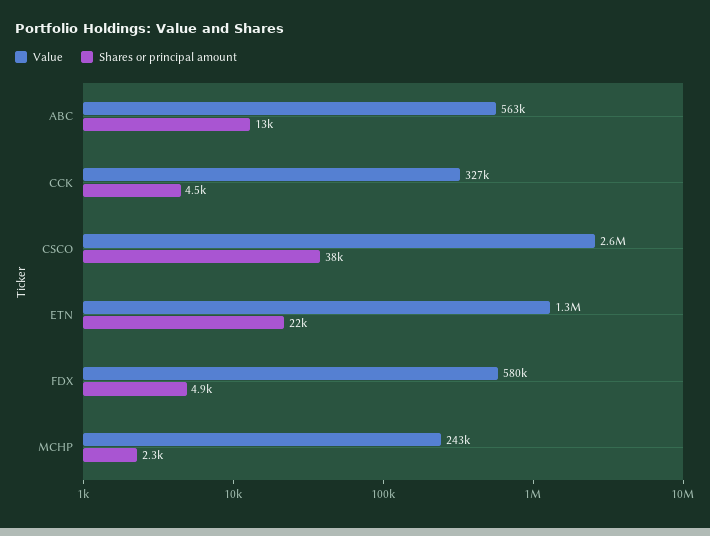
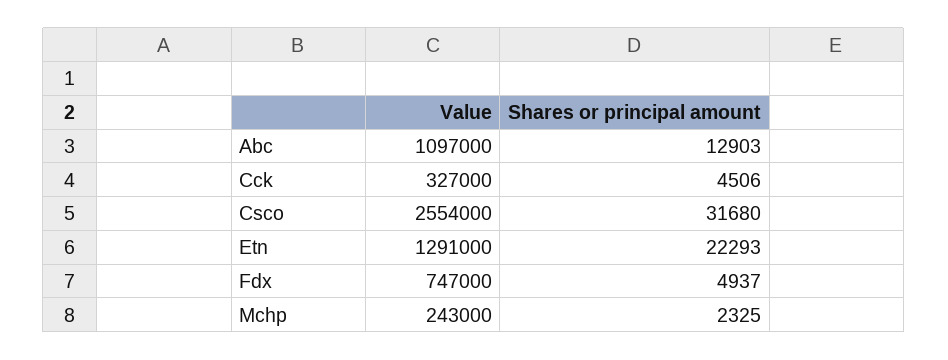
Value, ABC: 563000 -> 1097000
Shares or principal amount, CSCO: 38000 -> 31680
Value, FDX: 580000 -> 747000

